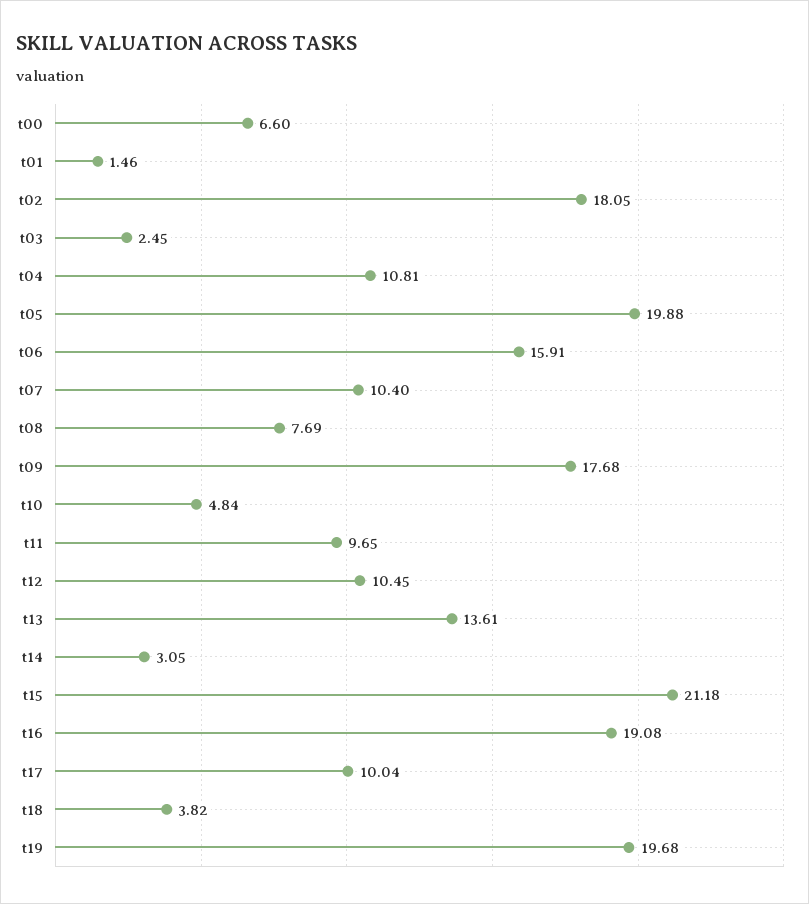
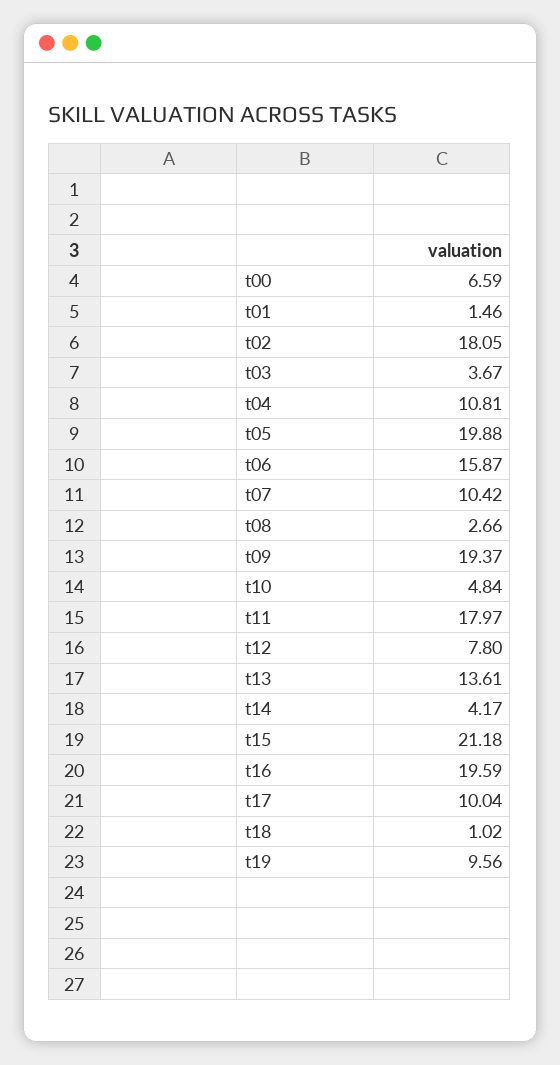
t00: 6.6 -> 6.59
t03: 2.45 -> 3.67
t06: 15.91 -> 15.87
t07: 10.4 -> 10.42
t08: 7.69 -> 2.66
t09: 17.68 -> 19.37
t11: 9.65 -> 17.97
t12: 10.45 -> 7.8
t14: 3.05 -> 4.17
t16: 19.08 -> 19.59
t18: 3.82 -> 1.02
t19: 19.68 -> 9.56

